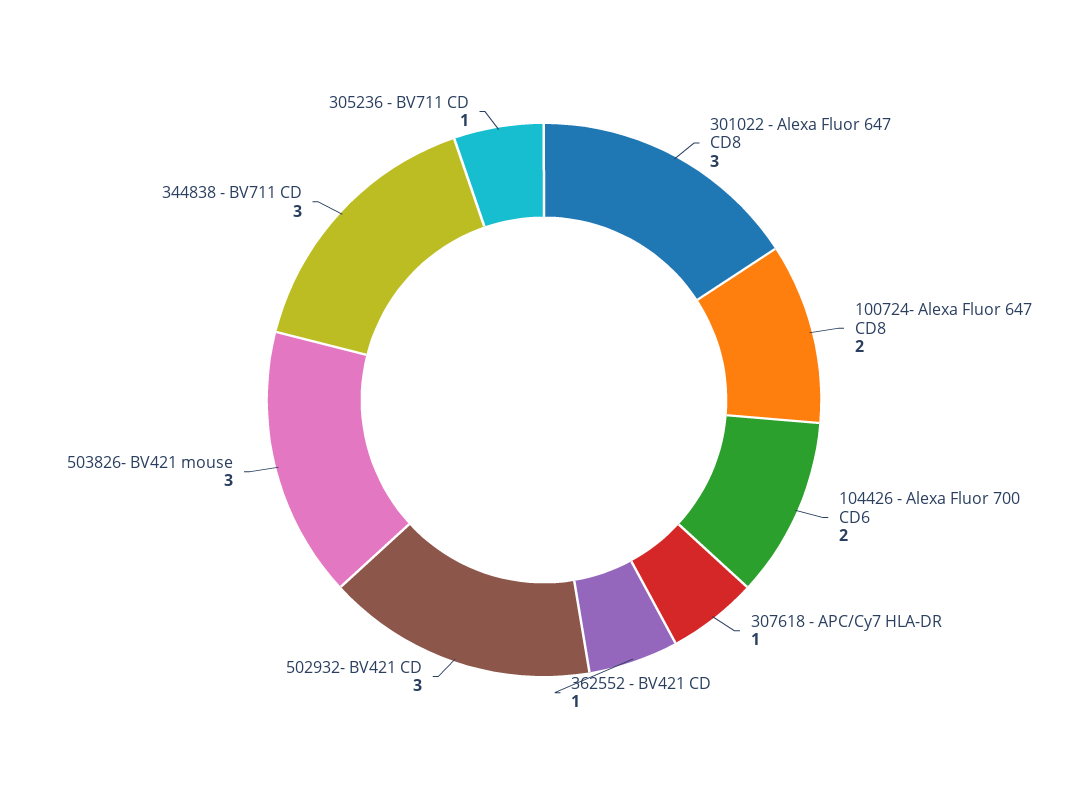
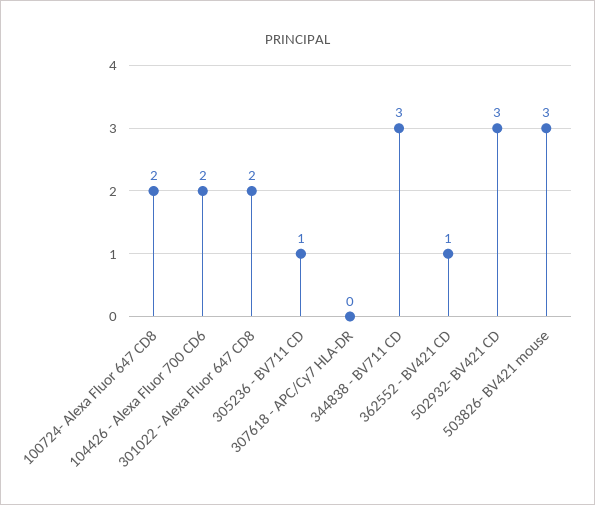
301022 - Alexa Fluor 647 CD8: 3 -> 2
307618 - APC/Cy7 HLA-DR: 1 -> 0

